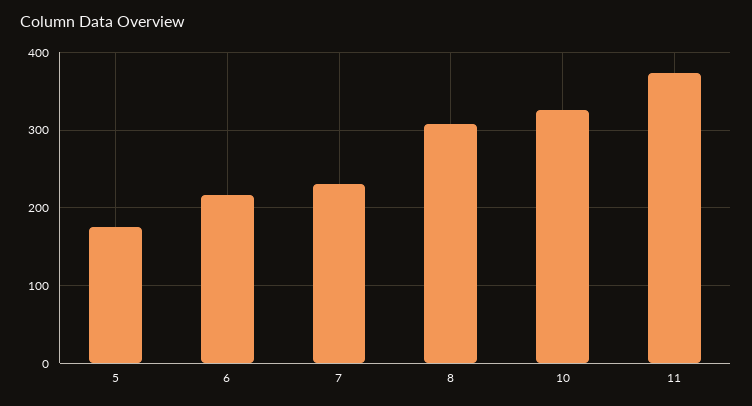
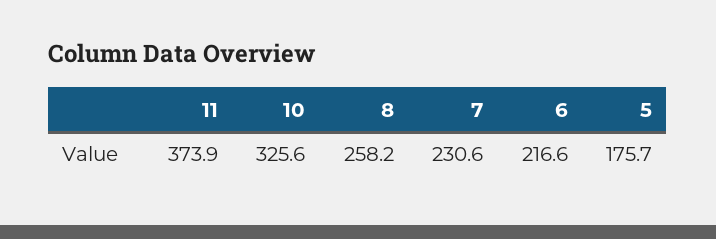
8: 310 -> 258.2

